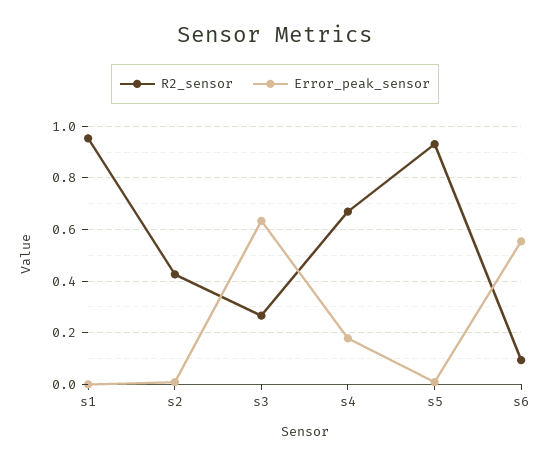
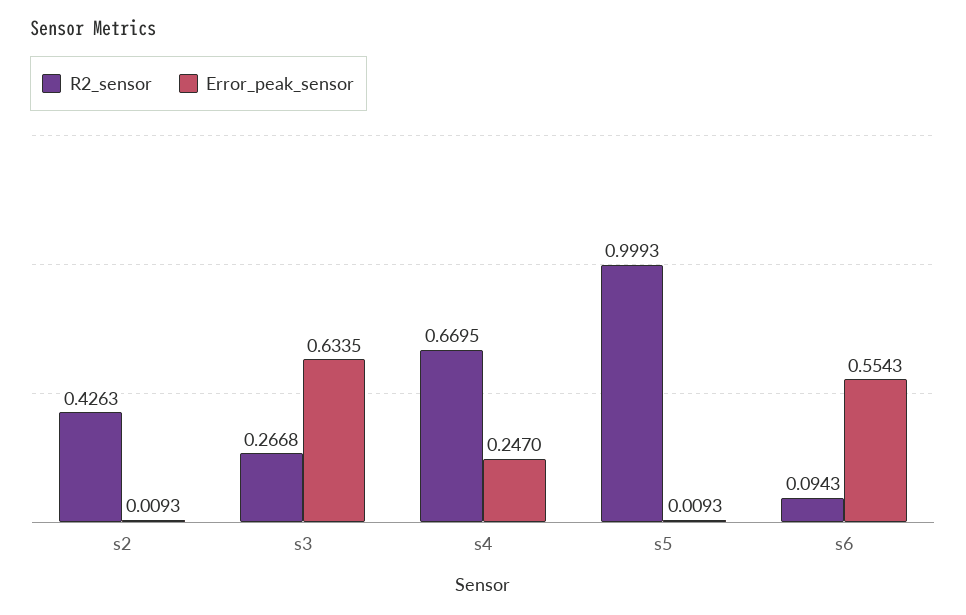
R2_sensor, s1: 0.95 -> none
Error_peak_sensor, s1: 0 -> none
Error_peak_sensor, s4: 0.175 -> 0.247
R2_sensor, s5: 0.925 -> 0.9993

